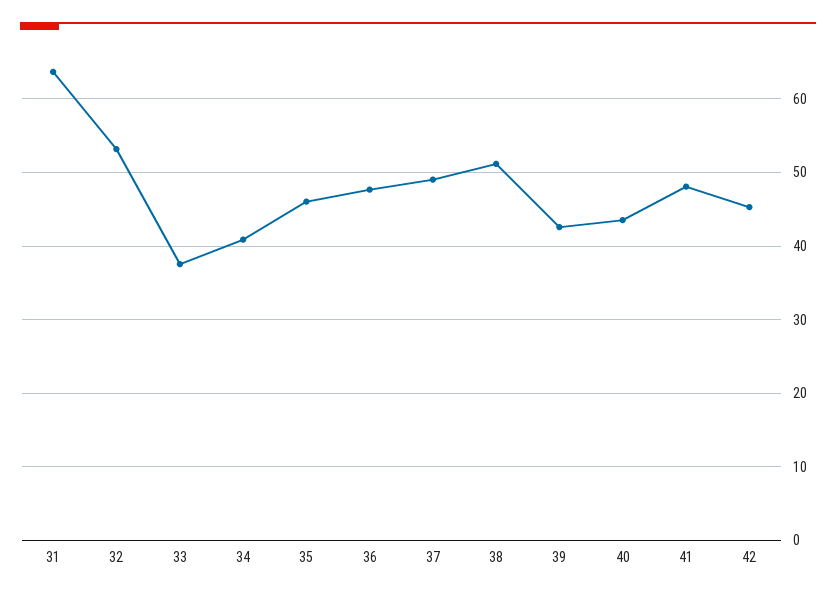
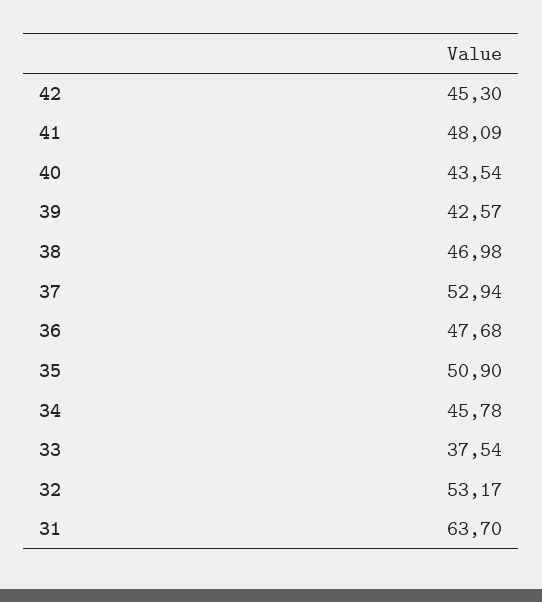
34: 41 -> 45.78
35: 46 -> 50.9
37: 49 -> 52.94
38: 51 -> 46.98

